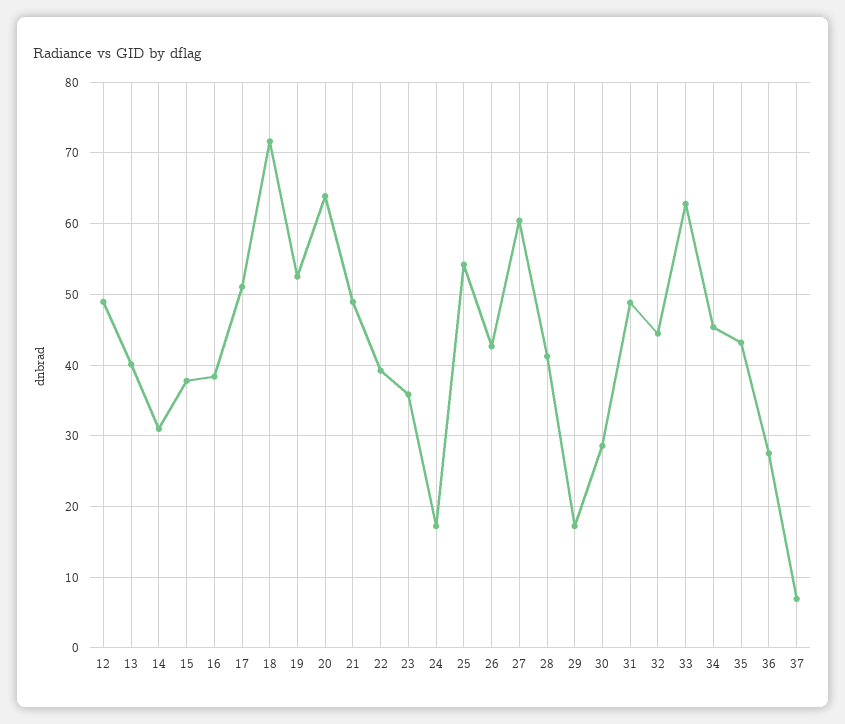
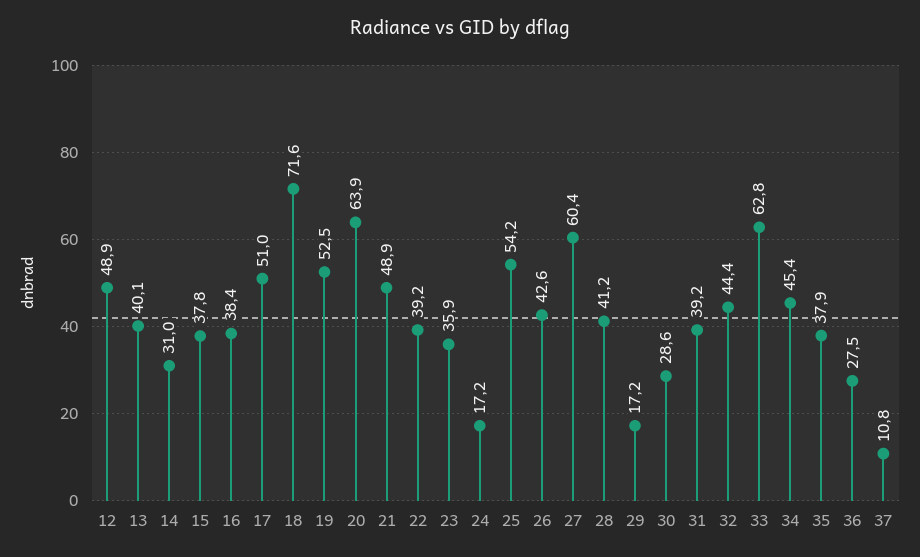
31: 49 -> 39.2
35: 43 -> 37.9
37: 7 -> 10.8

